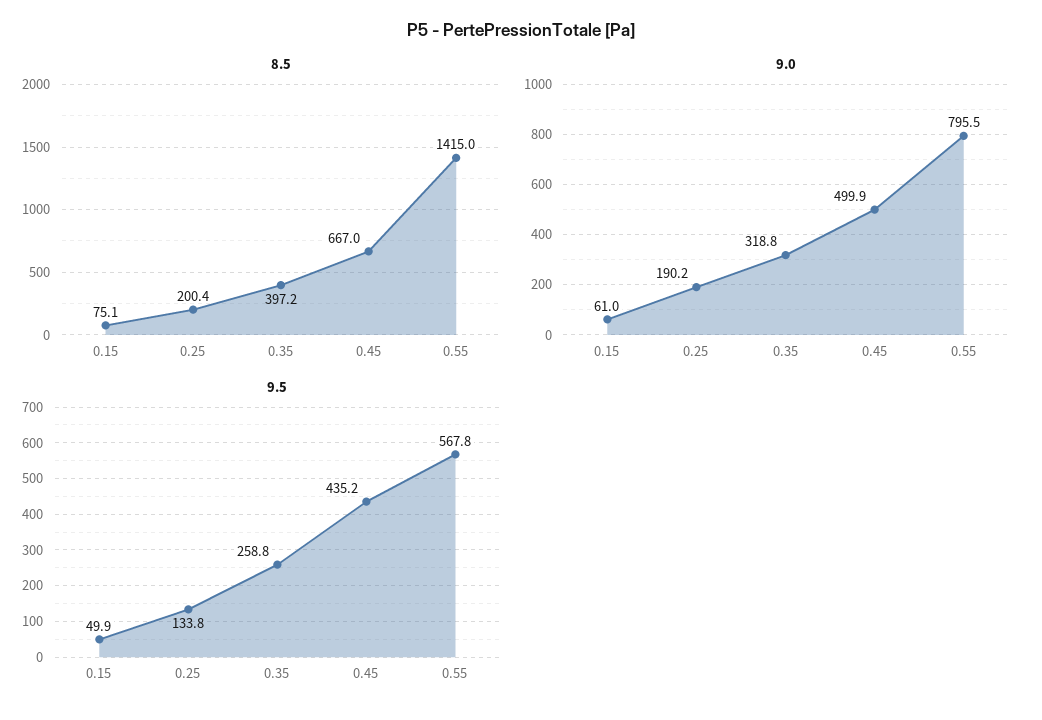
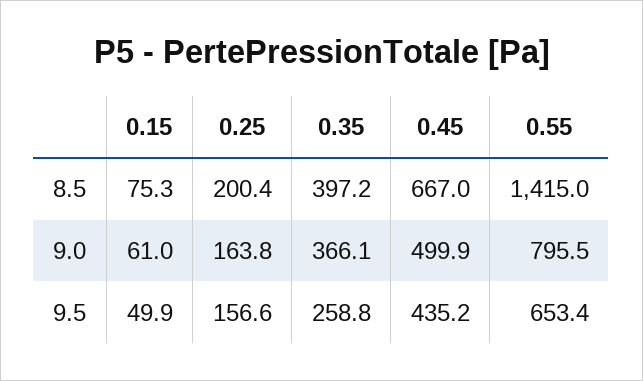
8.5, 0.15: 75.1 -> 75.3
9.0, 0.25: 190.2 -> 163.8
9.0, 0.35: 318.8 -> 366.1
9.5, 0.25: 133.8 -> 156.6
9.5, 0.55: 567.8 -> 653.4

